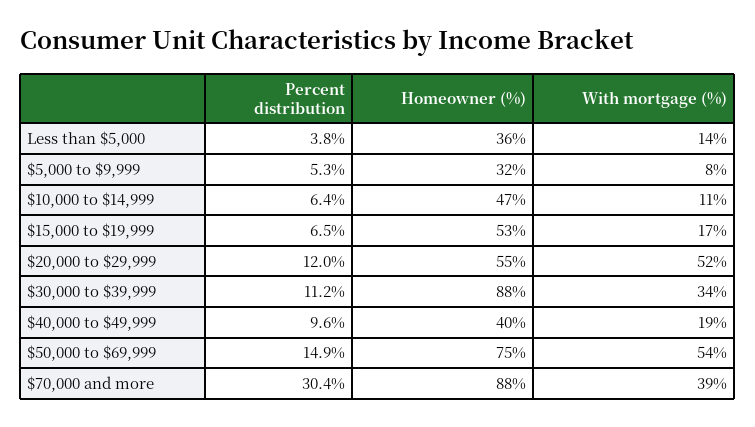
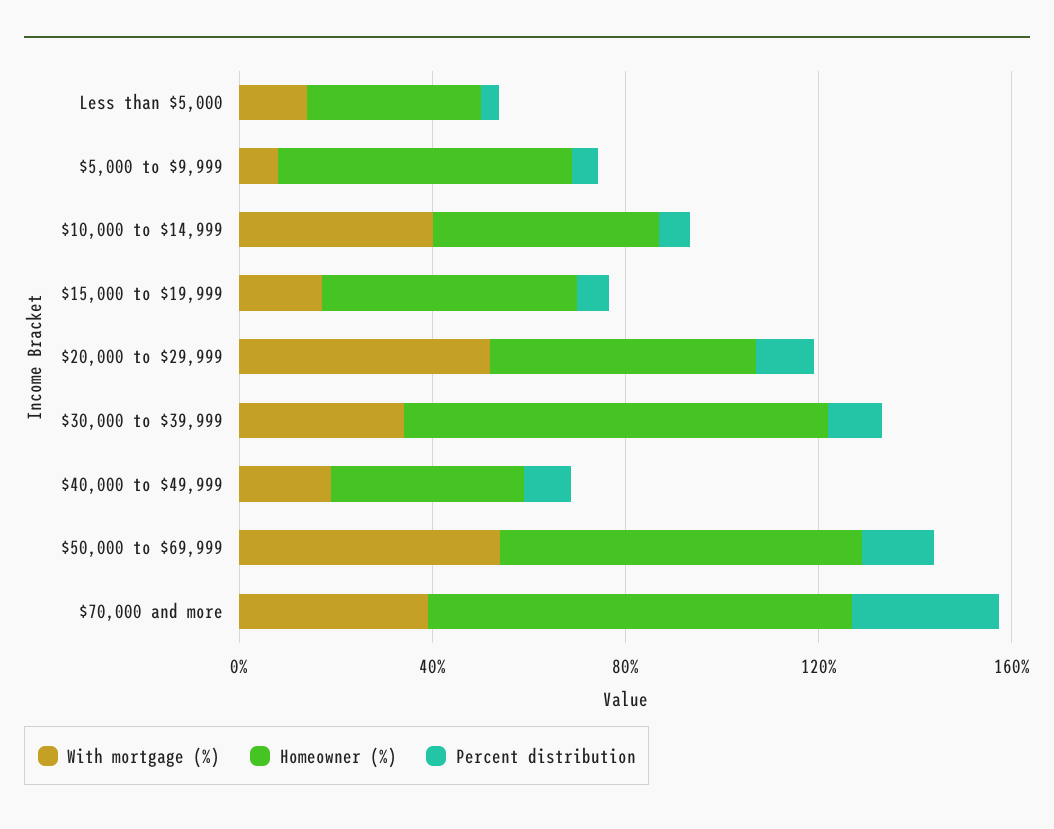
Homeowner (%), $5,000 to $9,999: 32 -> 60
With mortgage (%), $10,000 to $14,999: 11 -> 40

